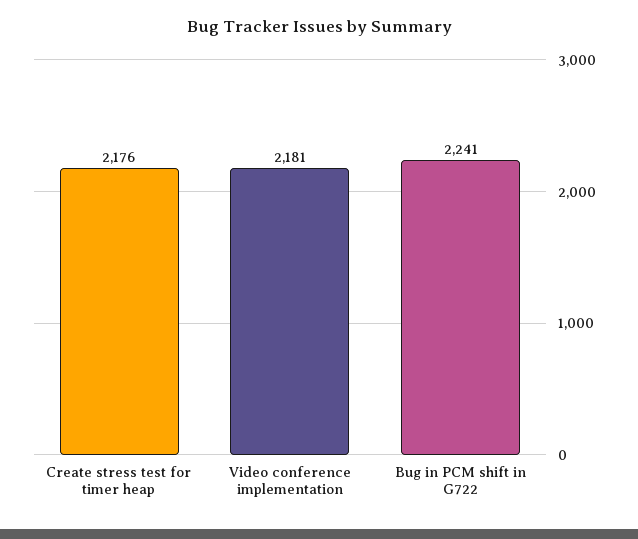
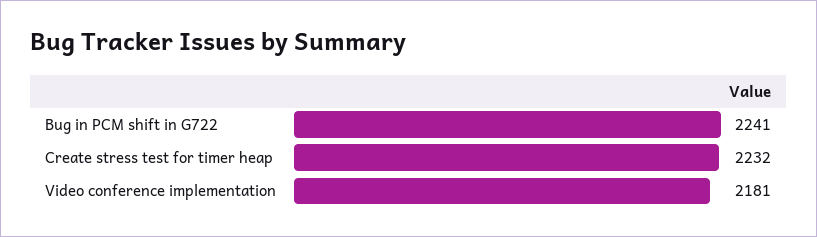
Create stress test for timer heap: 2176 -> 2232

